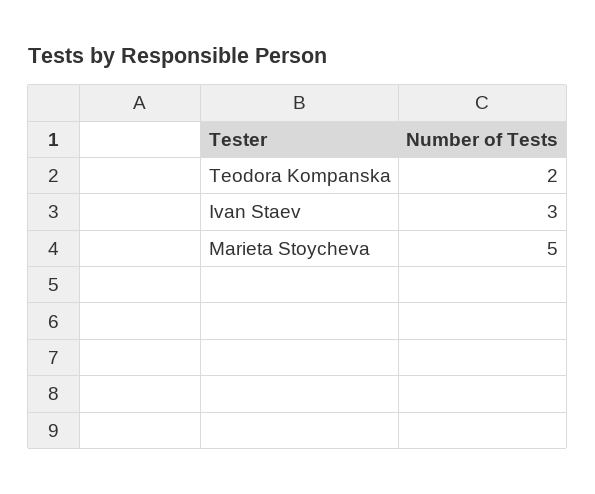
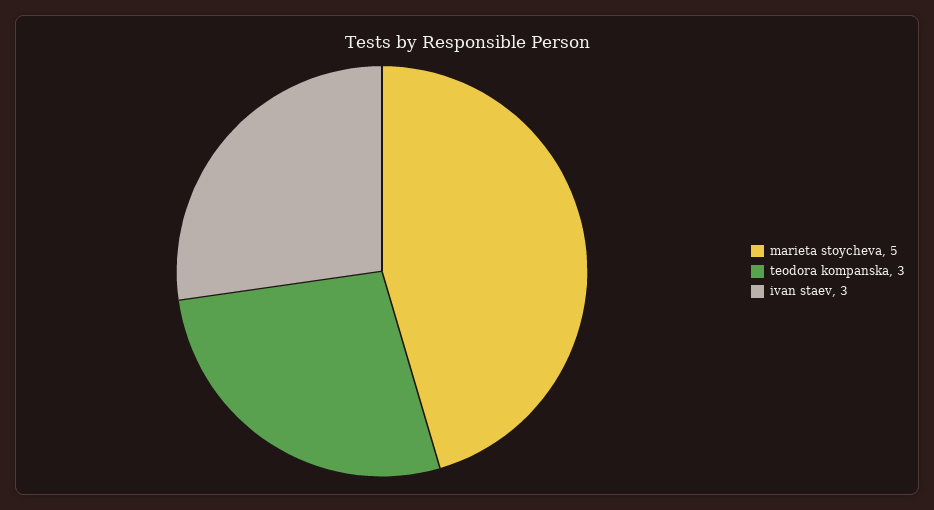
Teodora Kompanska: 2 -> 3

